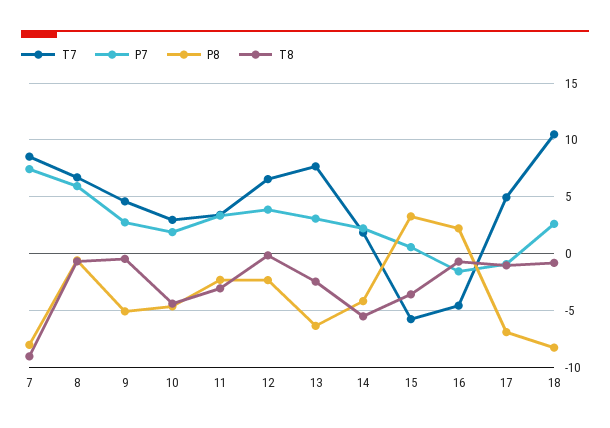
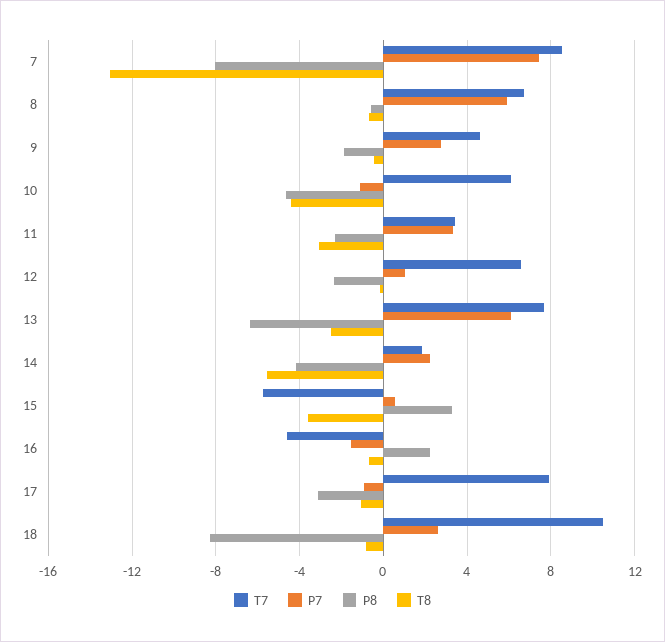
T8, 7: -9 -> -13
P8, 9: -5 -> -2
T7, 10: 3 -> 6
P7, 10: 2 -> -1
P7, 12: 4 -> 1
P7, 13: 3 -> 6
T7, 17: 5 -> 8
P8, 17: -7 -> -3

